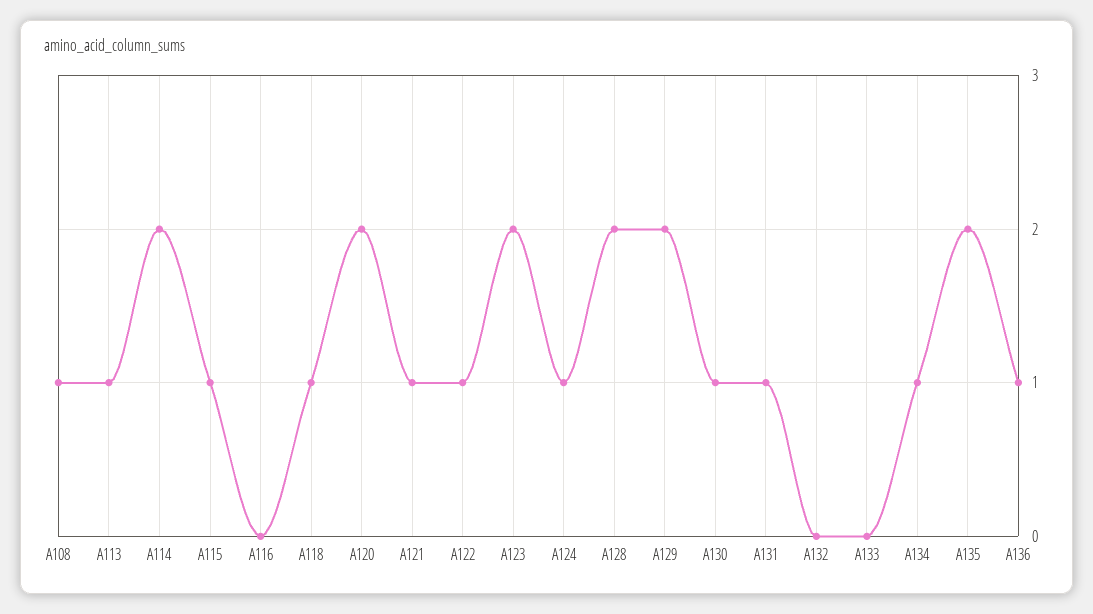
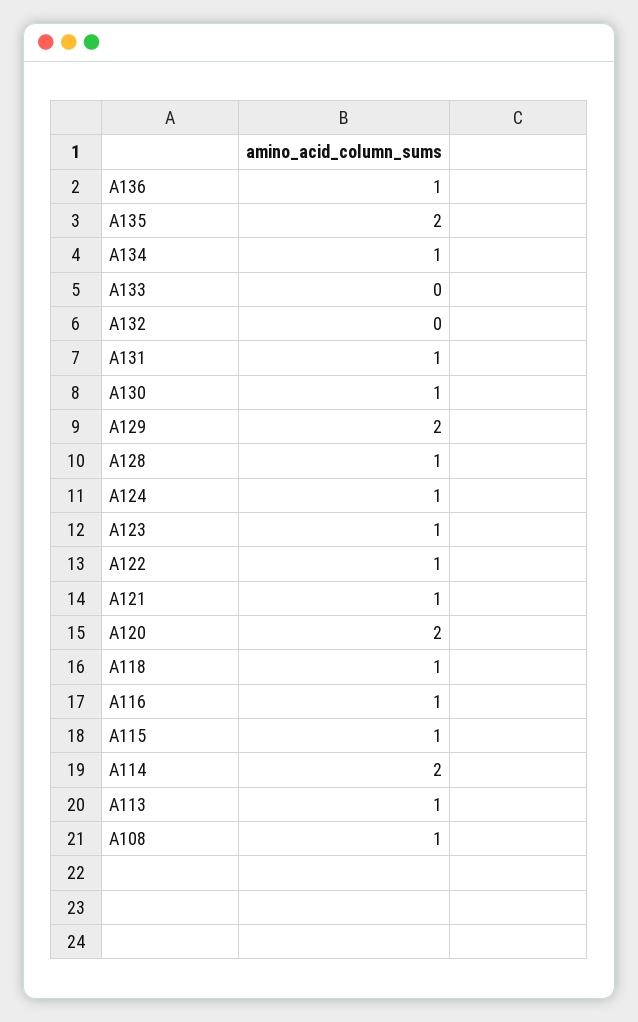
A116: 0 -> 1
A123: 2 -> 1
A128: 2 -> 1

